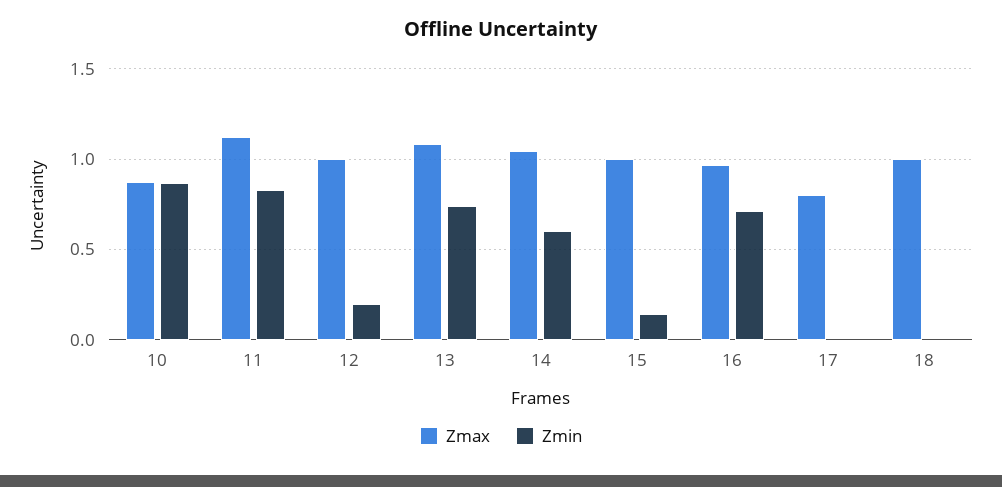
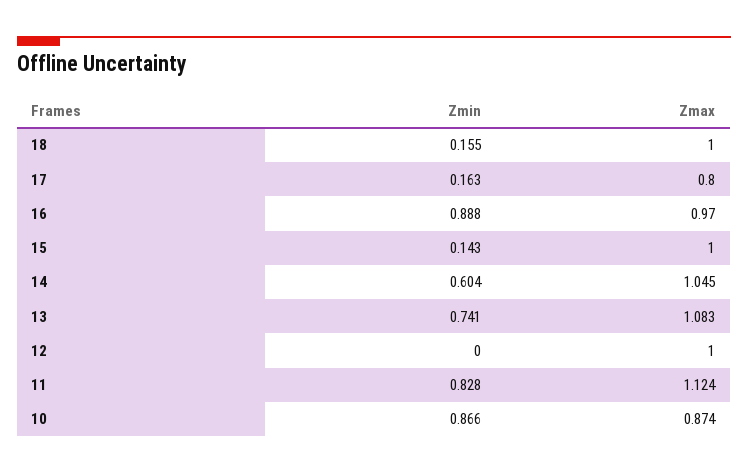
Zmin, 12: 0.2 -> 0
Zmin, 16: 0.7 -> 0.888
Zmin, 17: 0 -> 0.163
Zmin, 18: 0 -> 0.155

